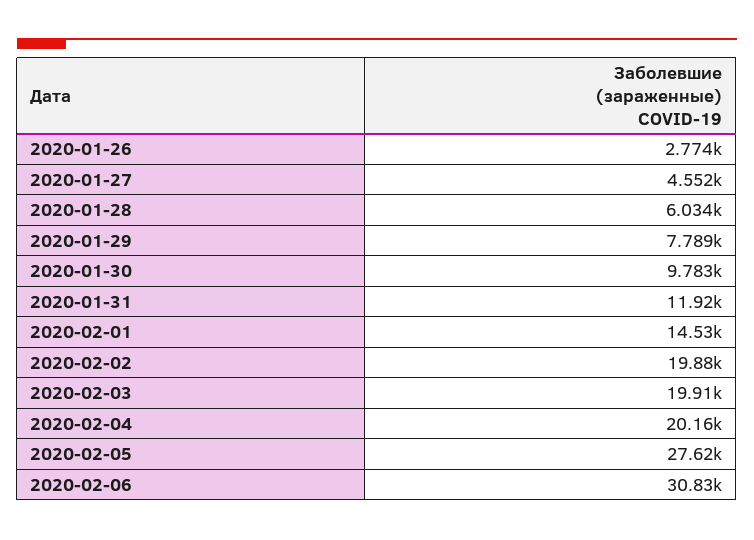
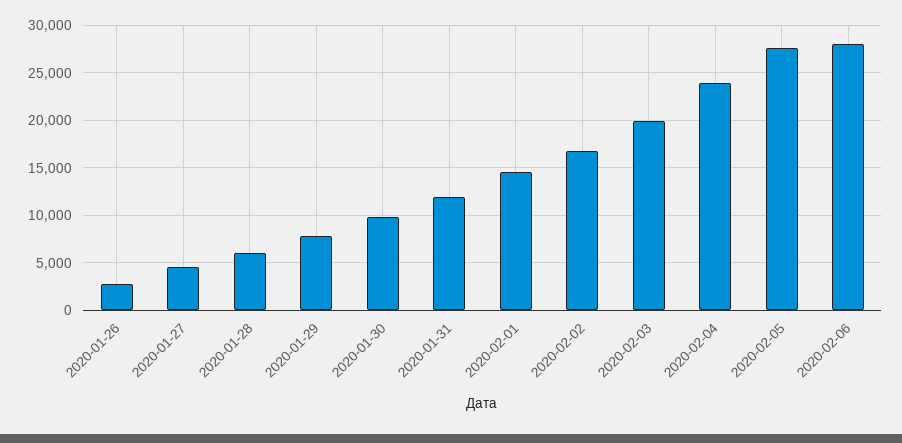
2020-02-02: 19880 -> 17000
2020-02-04: 20160 -> 24000
2020-02-06: 30830 -> 28000

